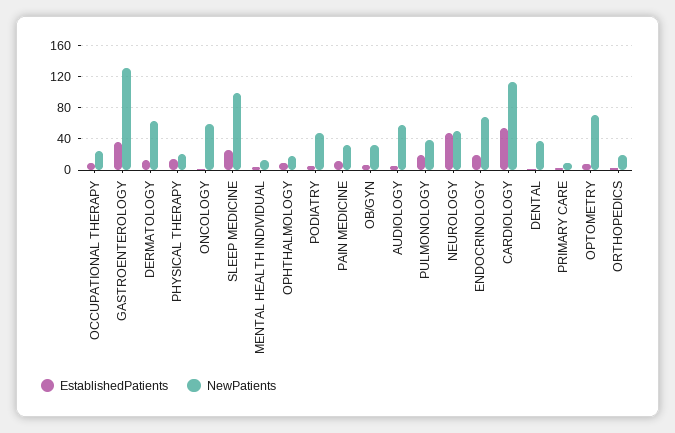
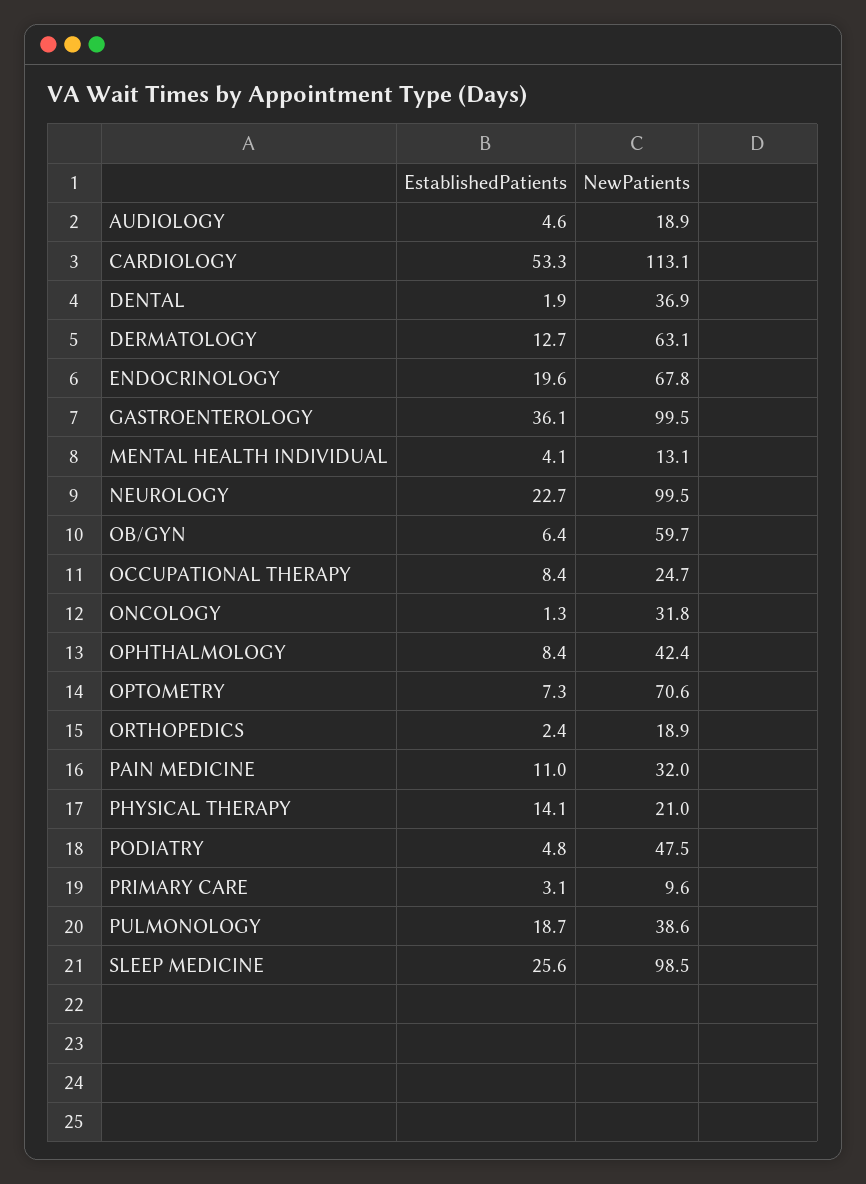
NewPatients, GASTROENTEROLOGY: 130 -> 99.5
NewPatients, ONCOLOGY: 60 -> 31.8
NewPatients, OPHTHALMOLOGY: 20 -> 42.4
NewPatients, OB/GYN: 30 -> 59.7
NewPatients, AUDIOLOGY: 60 -> 18.9
EstablishedPatients, NEUROLOGY: 50 -> 22.7
NewPatients, NEUROLOGY: 50 -> 99.5

